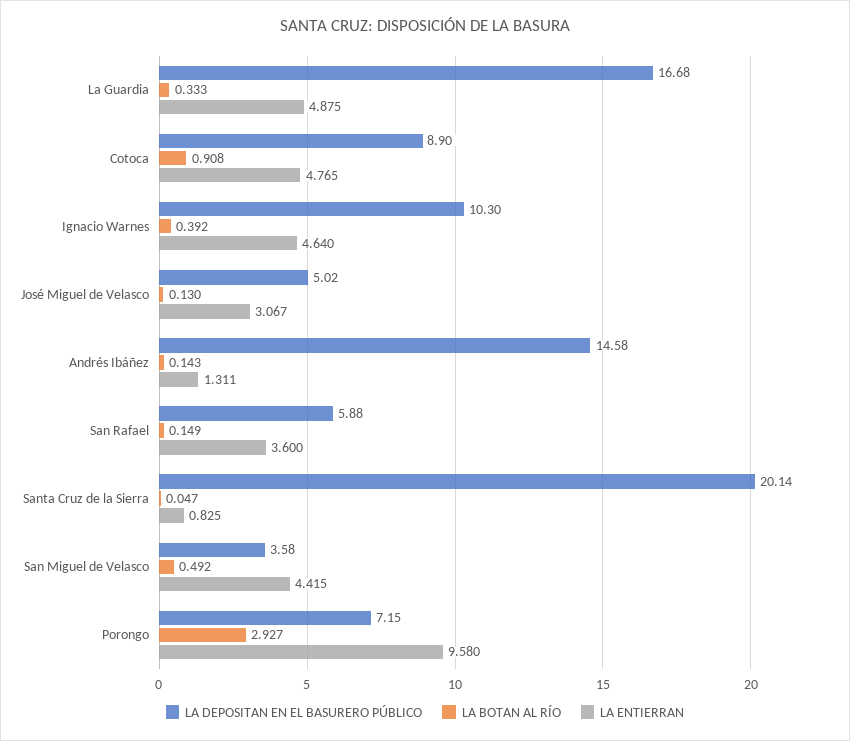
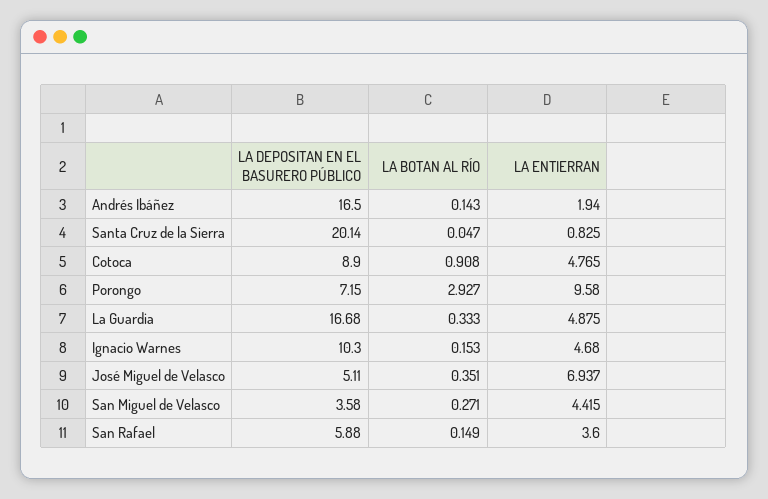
LA BOTAN AL RÍO, Ignacio Warnes: 0.392 -> 0.153
LA ENTIERRAN, Ignacio Warnes: 4.64 -> 4.68
LA DEPOSITAN EN EL BASURERO PÚBLICO, José Miguel de Velasco: 5.02 -> 5.11
LA BOTAN AL RÍO, José Miguel de Velasco: 0.13 -> 0.351
LA ENTIERRAN, José Miguel de Velasco: 3.067 -> 6.937
LA DEPOSITAN EN EL BASURERO PÚBLICO, Andrés Ibáñez: 14.58 -> 16.5
LA ENTIERRAN, Andrés Ibáñez: 1.311 -> 1.94
LA BOTAN AL RÍO, San Miguel de Velasco: 0.492 -> 0.271

